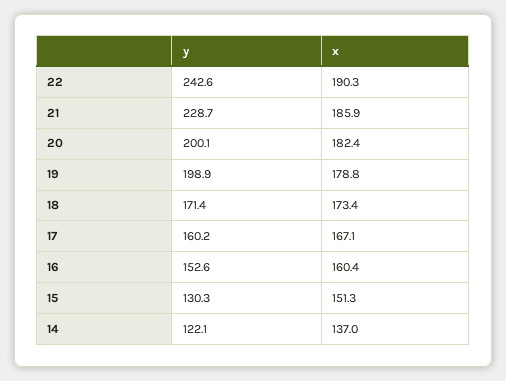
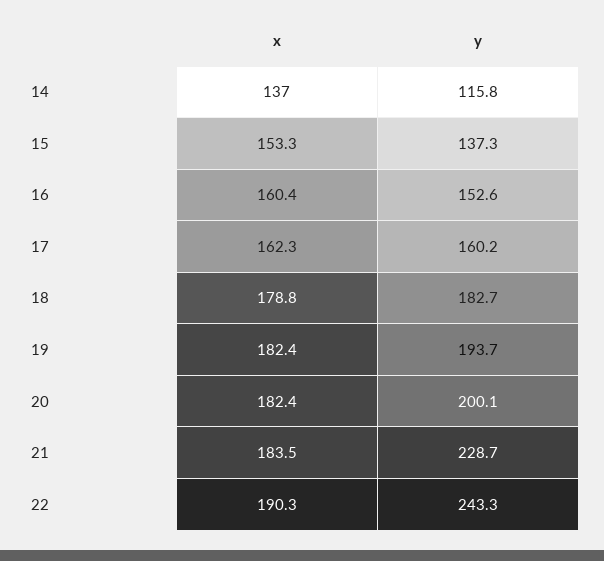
y, 22: 242.6 -> 243.3
x, 21: 185.9 -> 183.5
y, 19: 198.9 -> 193.7
x, 19: 178.8 -> 182.4
y, 18: 171.4 -> 182.7
x, 18: 173.4 -> 178.8
x, 17: 167.1 -> 162.3
y, 15: 130.3 -> 137.3
x, 15: 151.3 -> 153.3
y, 14: 122.1 -> 115.8

